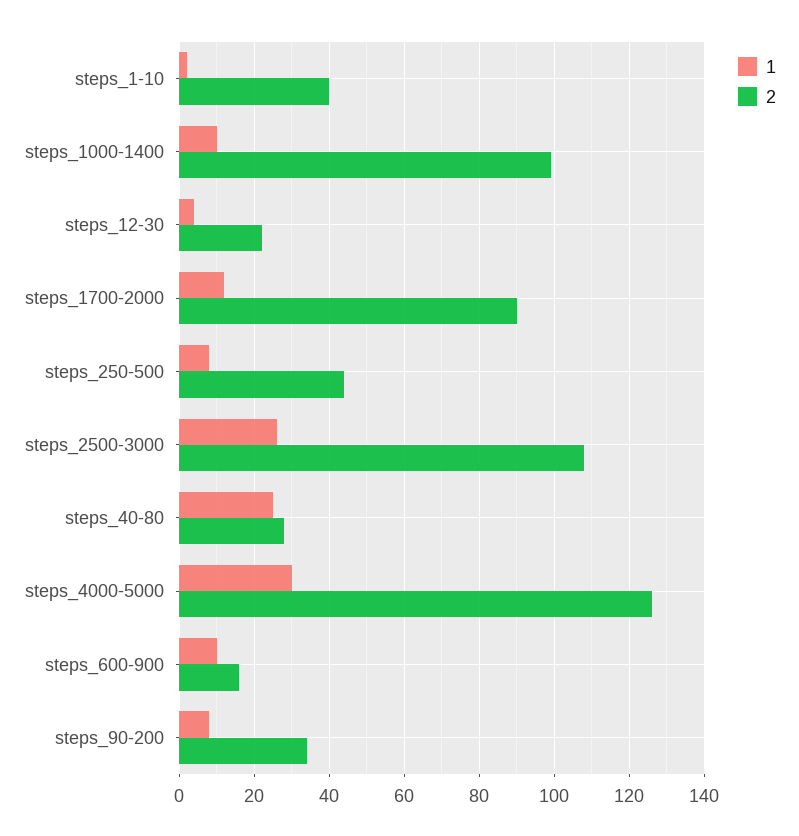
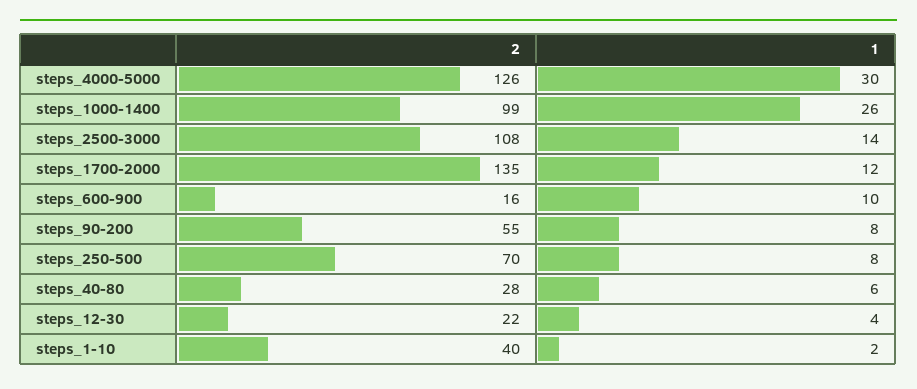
1, steps_1000-1400: 10 -> 26
2, steps_1700-2000: 90 -> 135
2, steps_250-500: 45 -> 70
1, steps_2500-3000: 25 -> 14
1, steps_40-80: 25 -> 6
2, steps_90-200: 35 -> 55

